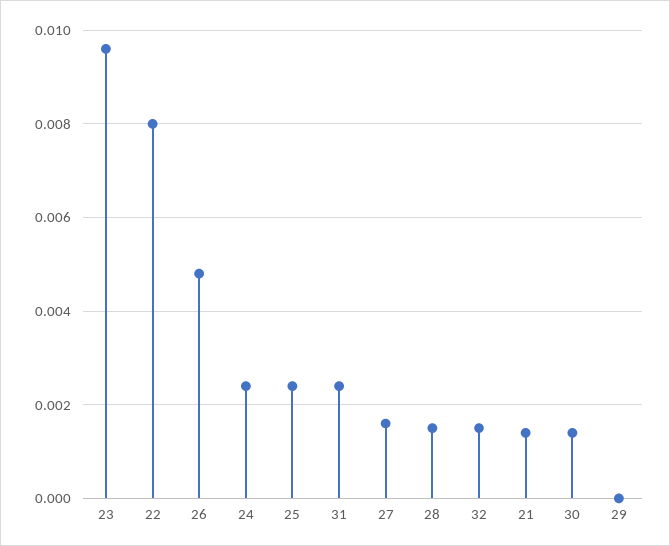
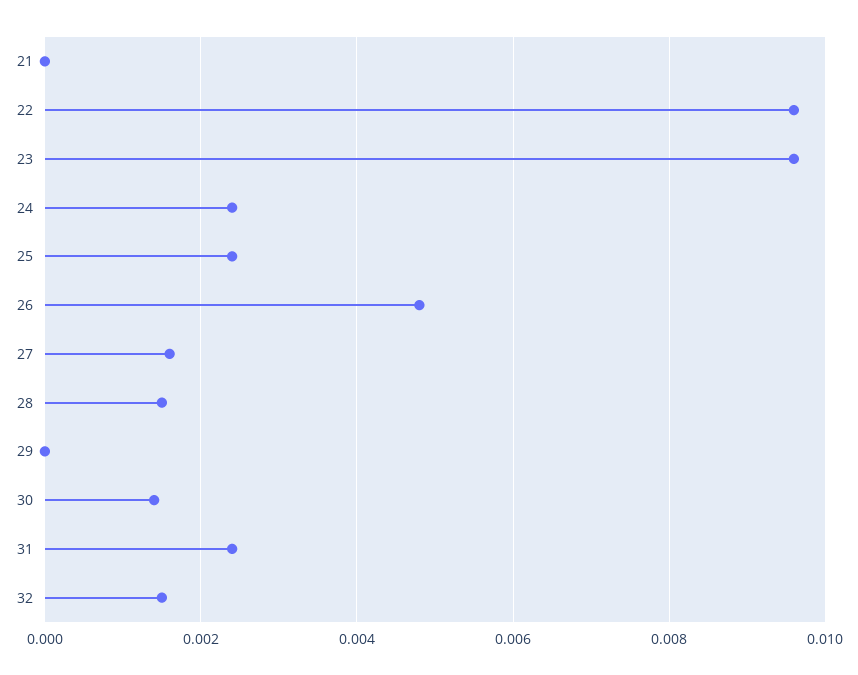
22: 0.008 -> 0.0095
21: 0.0015 -> 0

